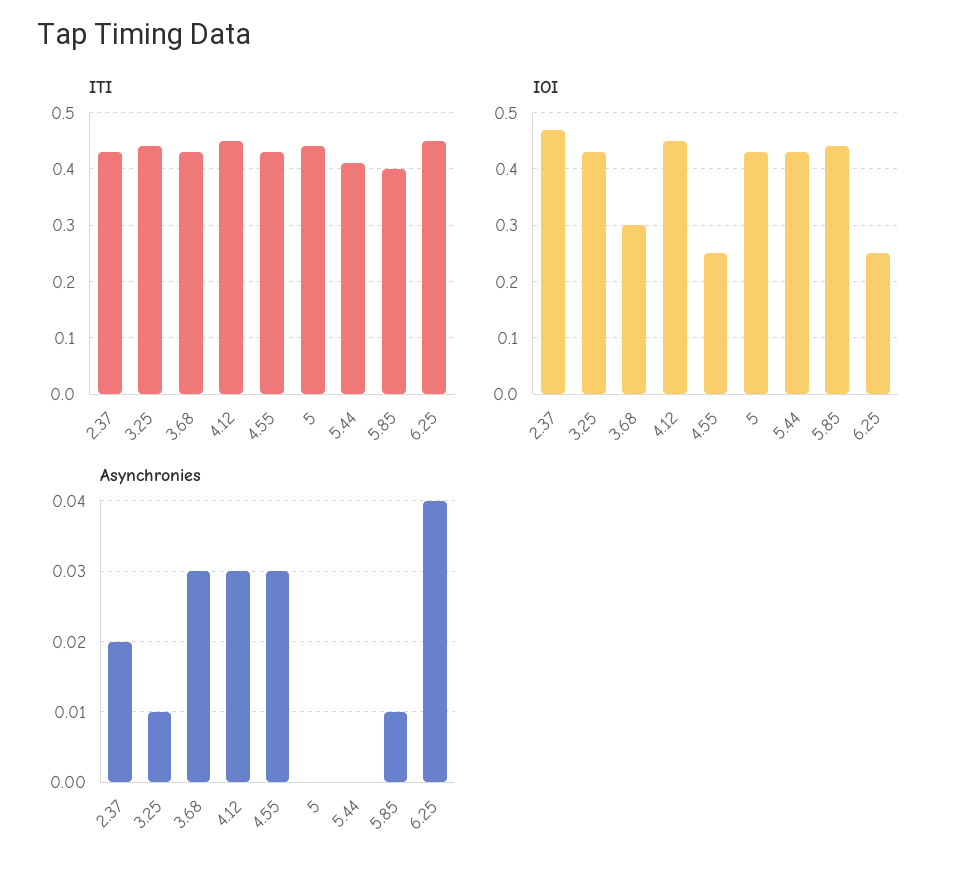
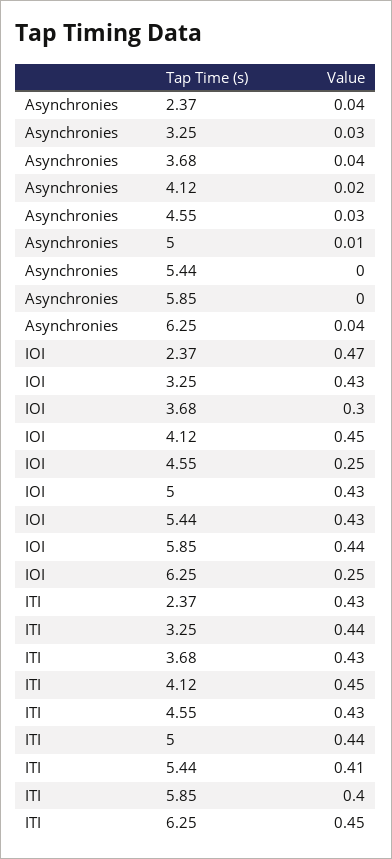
Asynchronies, 2.37: 0.02 -> 0.04
Asynchronies, 3.25: 0.01 -> 0.03
Asynchronies, 3.68: 0.03 -> 0.04
Asynchronies, 4.12: 0.03 -> 0.02
Asynchronies, 5: 0 -> 0.01
Asynchronies, 5.85: 0.01 -> 0

